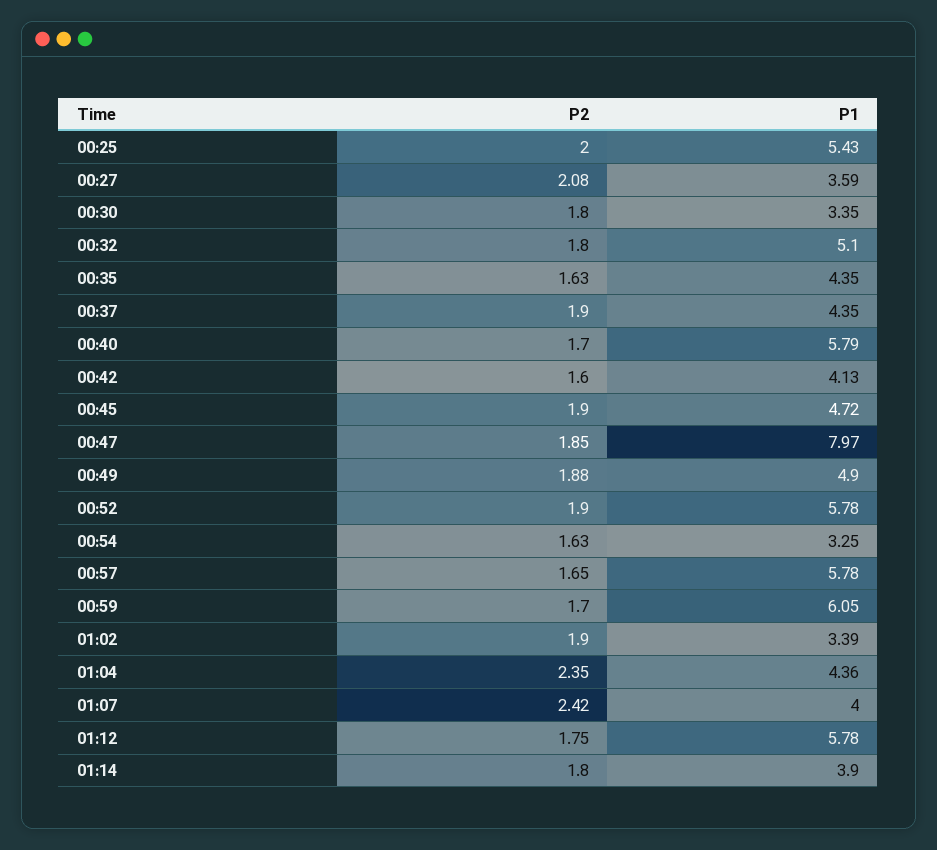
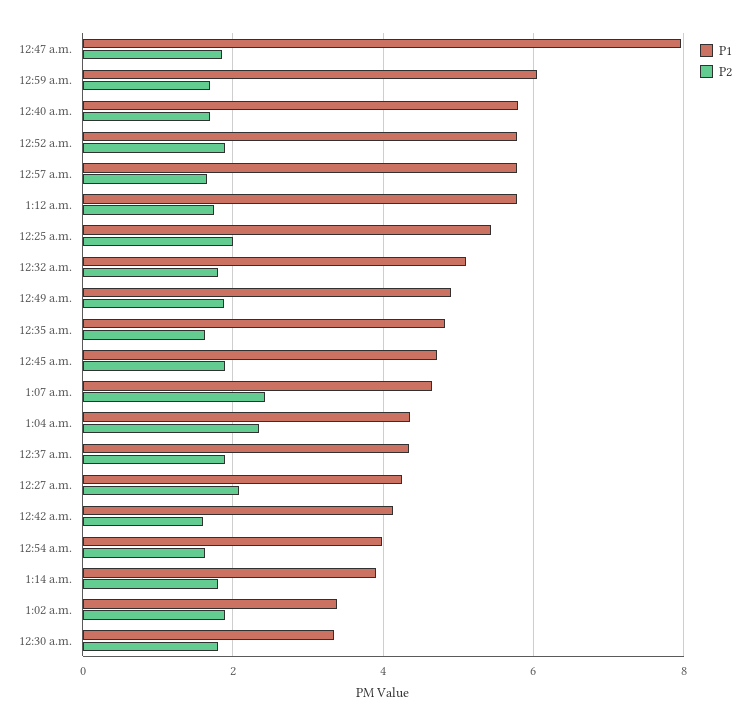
P1, 00:27: 3.59 -> 4.2
P1, 00:35: 4.35 -> 4.8
P1, 00:54: 3.25 -> 4
P1, 01:07: 4 -> 4.6

